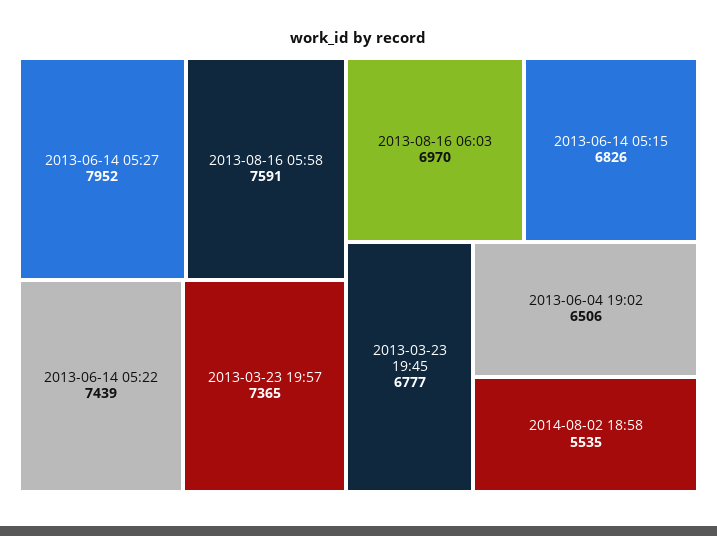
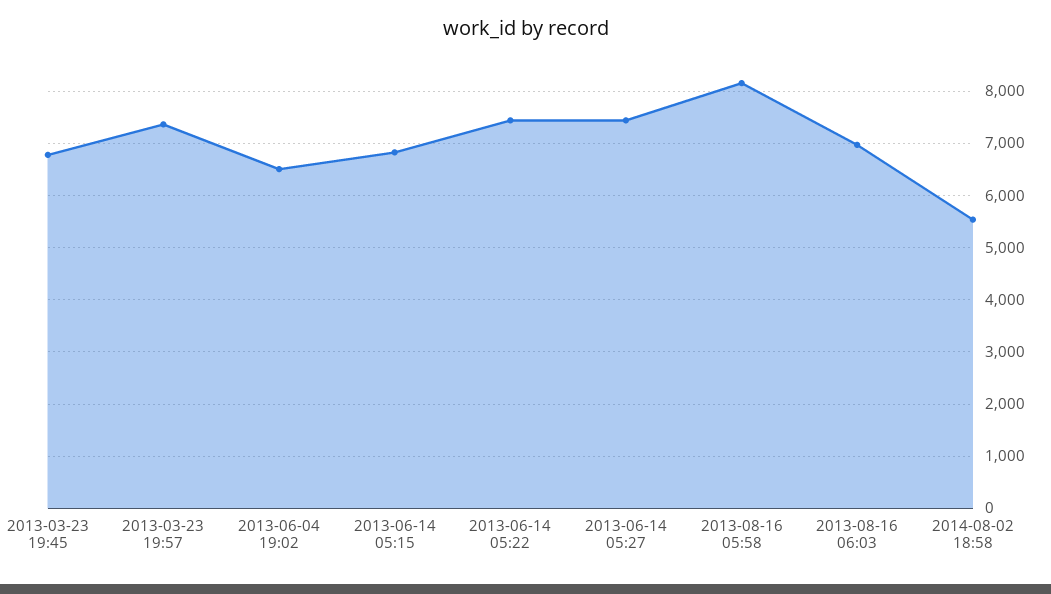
2013-06-14 05:27: 7952 -> 7400
2013-08-16 05:58: 7591 -> 8200

